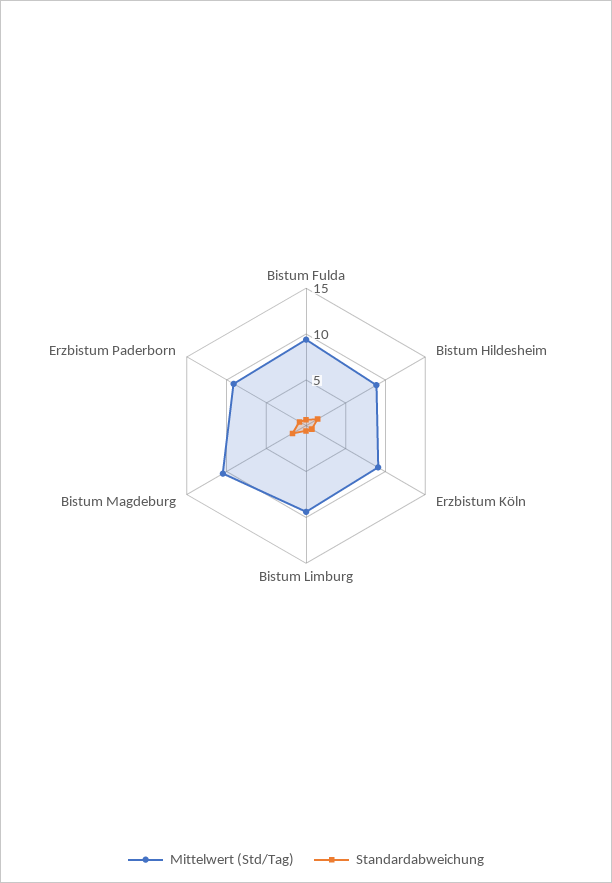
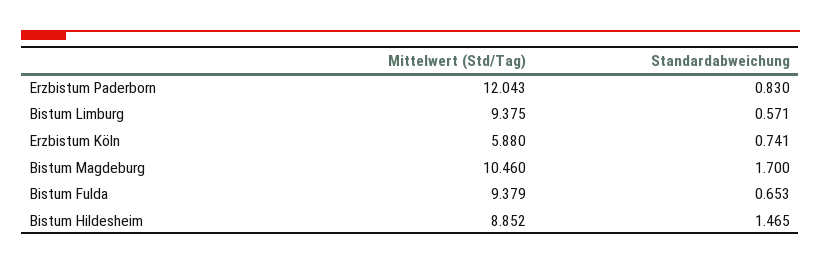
Mittelwert (Std/Tag), Erzbistum Köln: 9 -> 5.88
Mittelwert (Std/Tag), Erzbistum Paderborn: 9 -> 12.043

